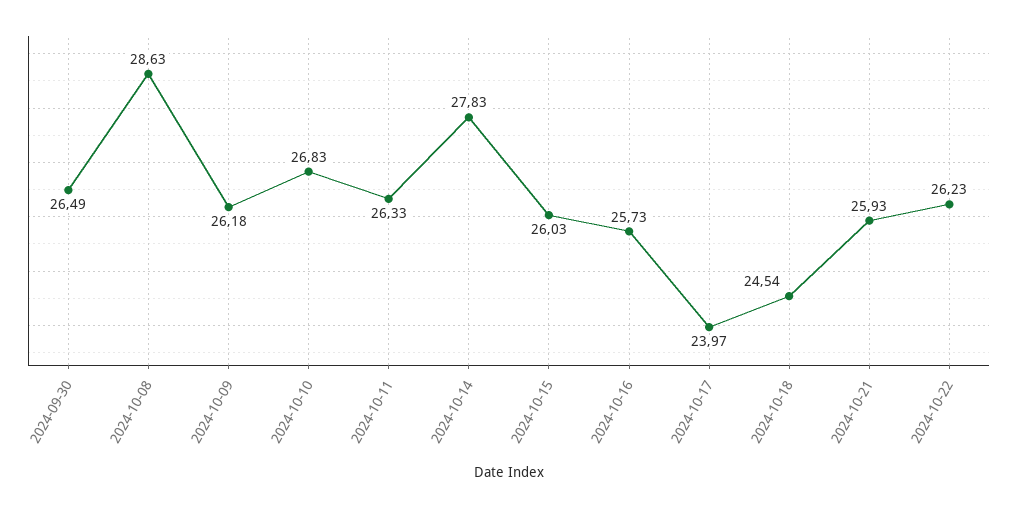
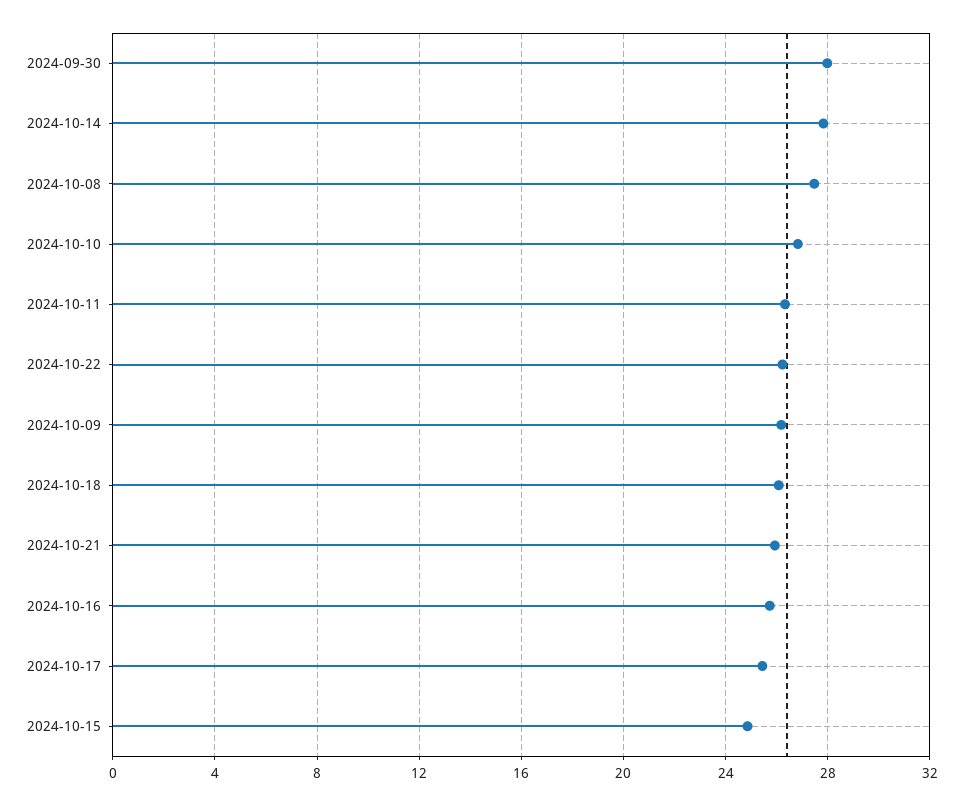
2024-09-30: 26.49 -> 28
2024-10-08: 28.63 -> 27.5
2024-10-15: 26.03 -> 25
2024-10-17: 23.97 -> 25.5
2024-10-18: 24.54 -> 26

